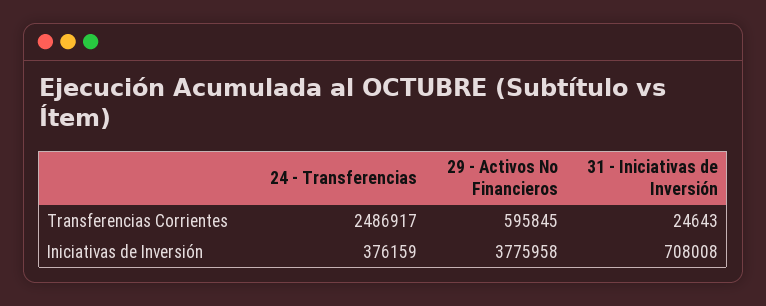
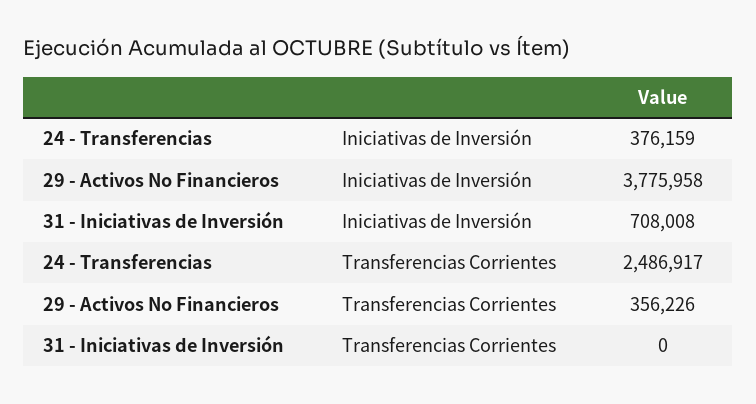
29 - Activos No Financieros, Transferencias Corrientes: 595845 -> 356226
31 - Iniciativas de Inversión, Transferencias Corrientes: 24643 -> 0

